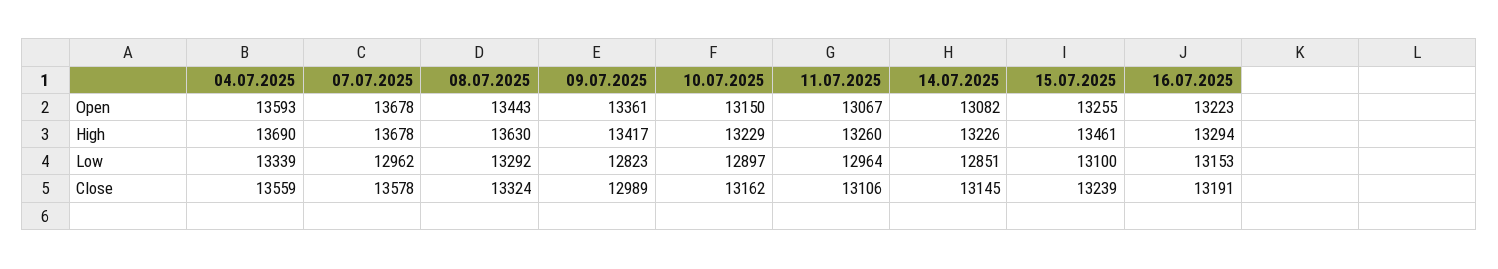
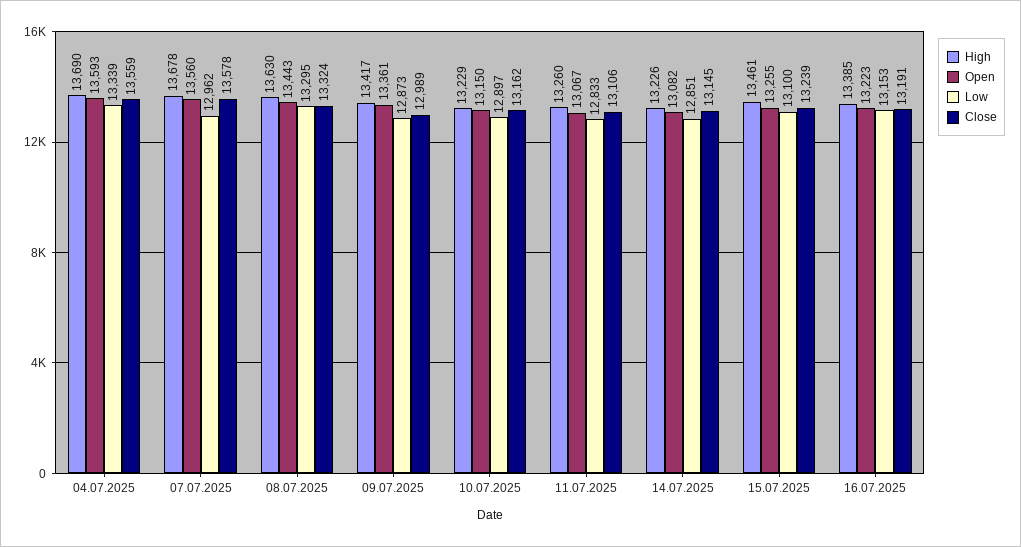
Open, 07.07.2025: 13678 -> 13560
High, 16.07.2025: 13294 -> 13385
Low, 08.07.2025: 13292 -> 13295
Low, 09.07.2025: 12823 -> 12873
Low, 11.07.2025: 12964 -> 12833

